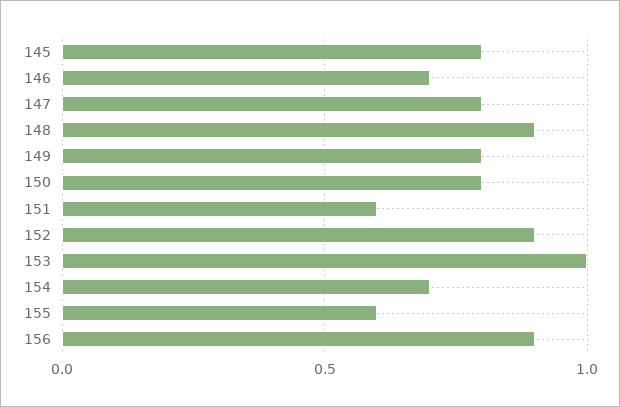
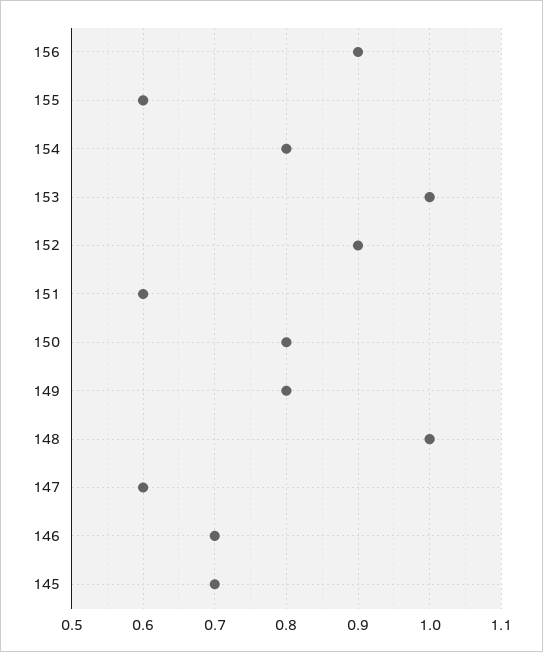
145: 0.8 -> 0.7
147: 0.8 -> 0.6
148: 0.9 -> 1
154: 0.7 -> 0.8

